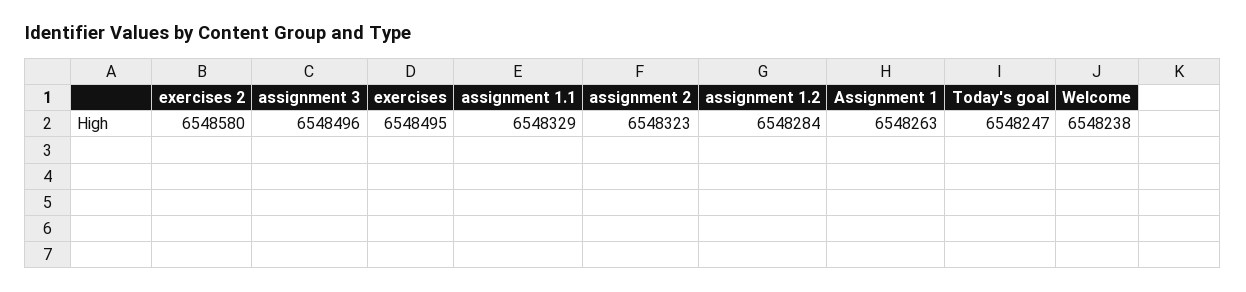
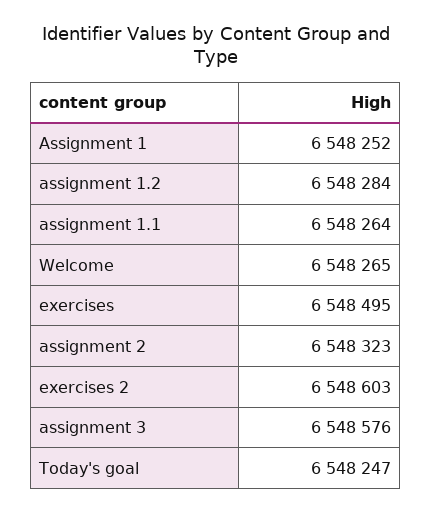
exercises 2: 6548580 -> 6548603
assignment 3: 6548496 -> 6548576
assignment 1.1: 6548329 -> 6548264
Assignment 1: 6548263 -> 6548252
Welcome: 6548238 -> 6548265

